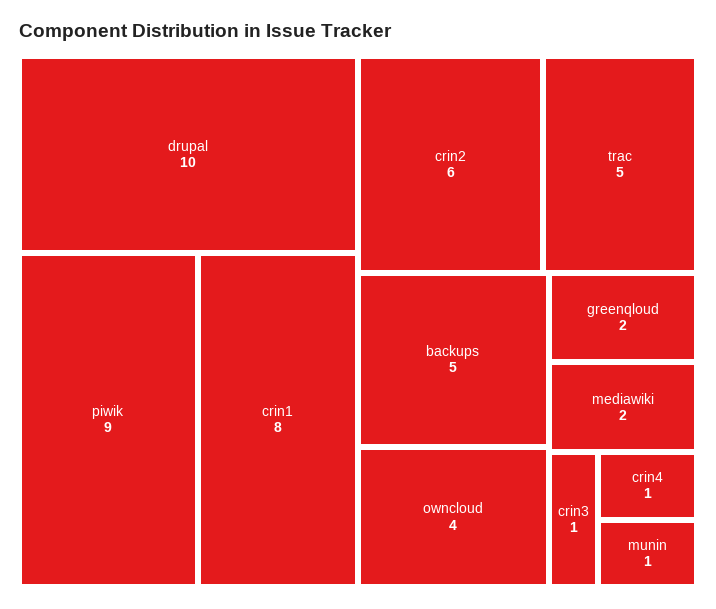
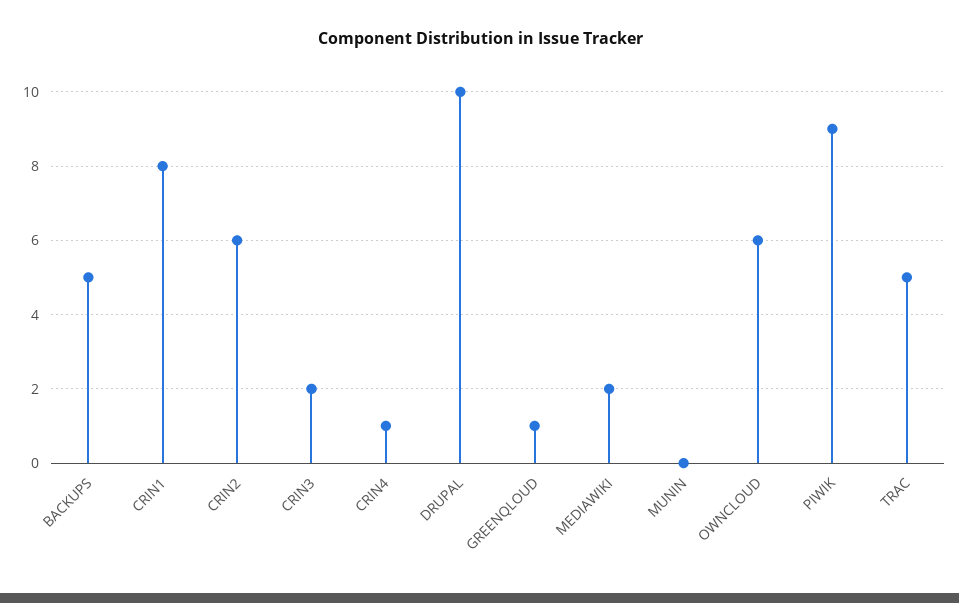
owncloud: 4 -> 6
greenqloud: 2 -> 1
crin3: 1 -> 2
munin: 1 -> 0

